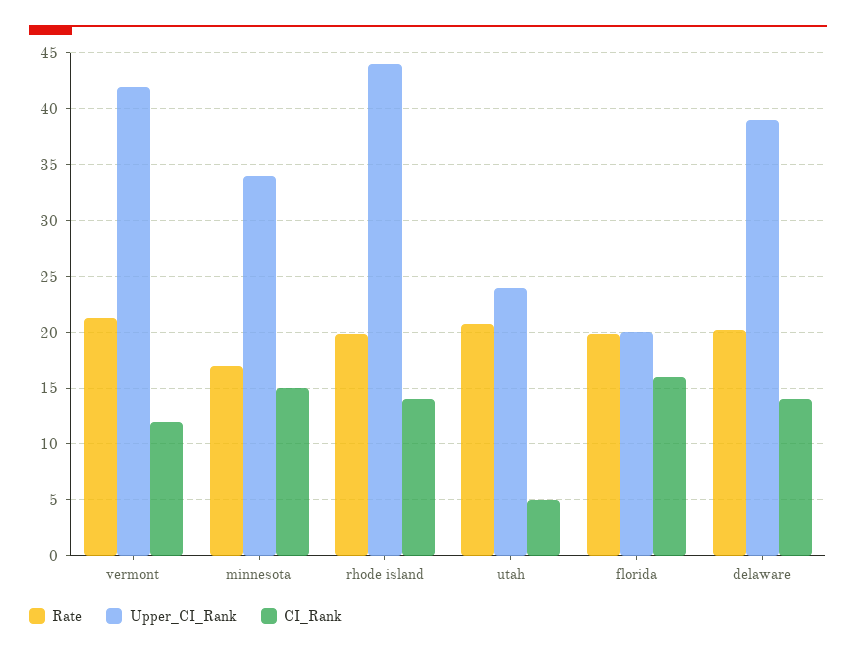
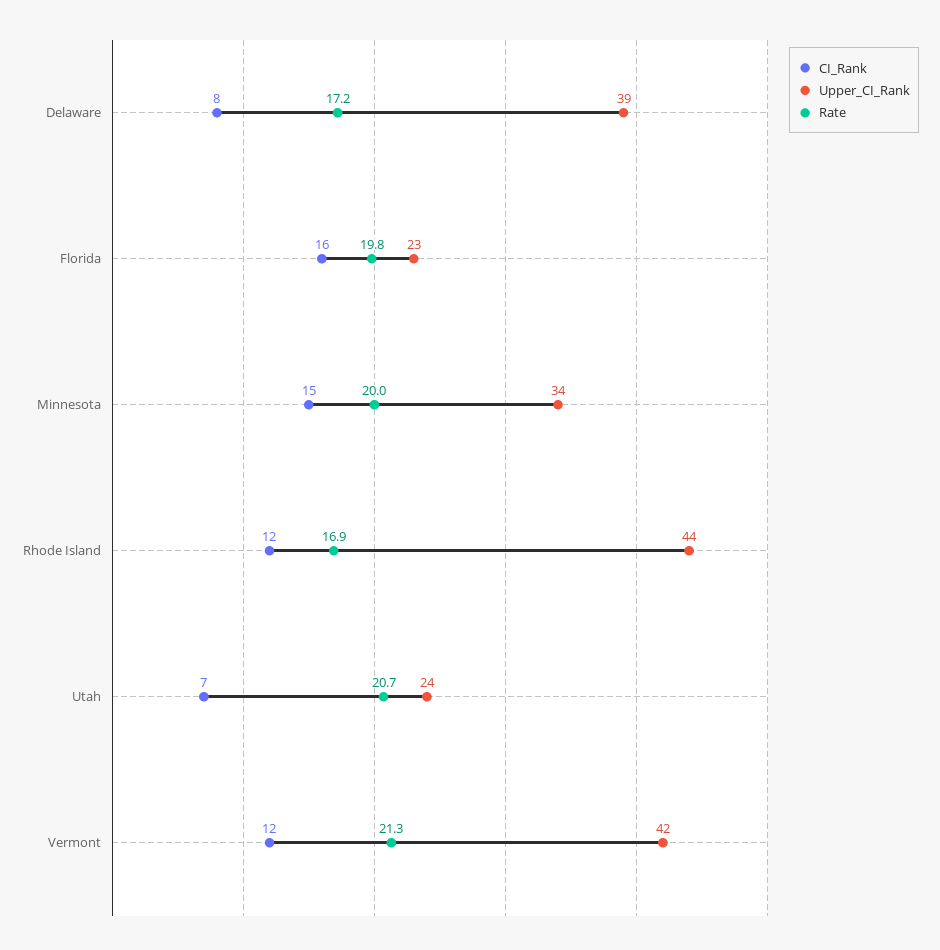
Rate, minnesota: 17 -> 20
Rate, rhode island: 20 -> 16.9
CI_Rank, rhode island: 14 -> 12
CI_Rank, utah: 5 -> 7
Upper_CI_Rank, florida: 20 -> 23
Rate, delaware: 20 -> 17.2
CI_Rank, delaware: 14 -> 8

